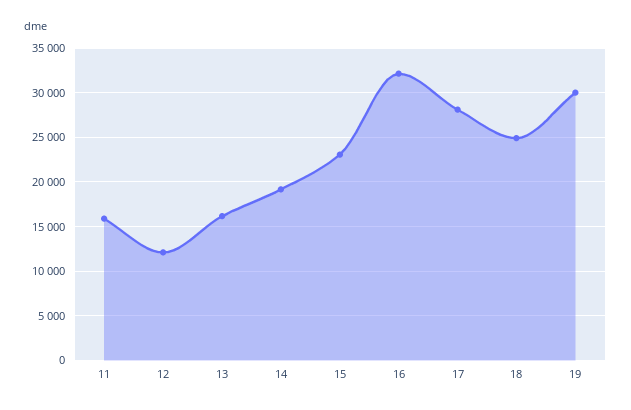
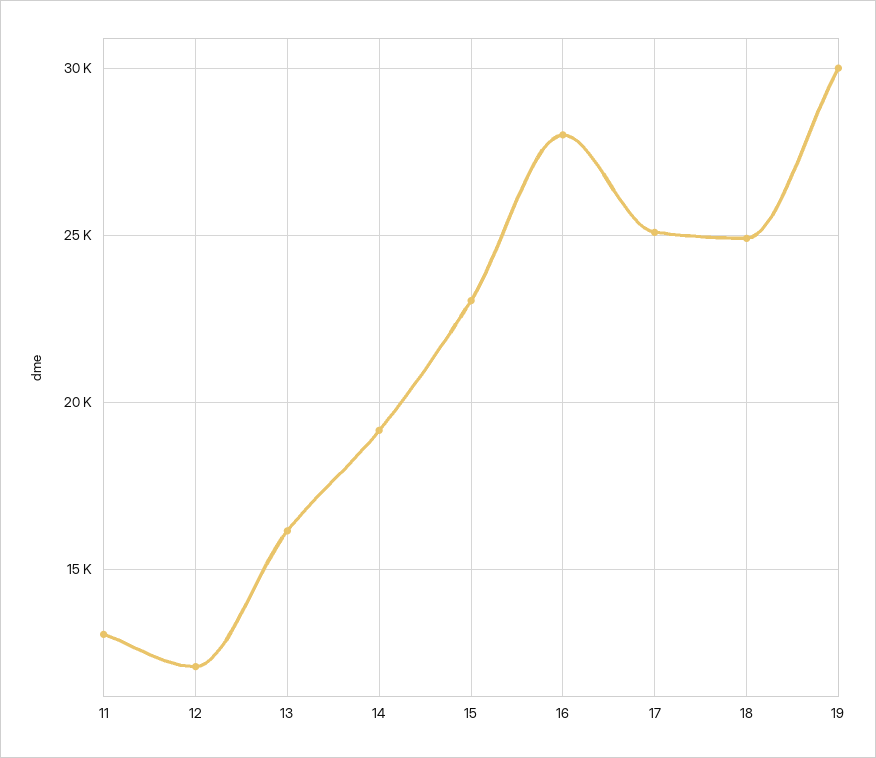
11: 16000 -> 13000
16: 32000 -> 28000
17: 28000 -> 25000

